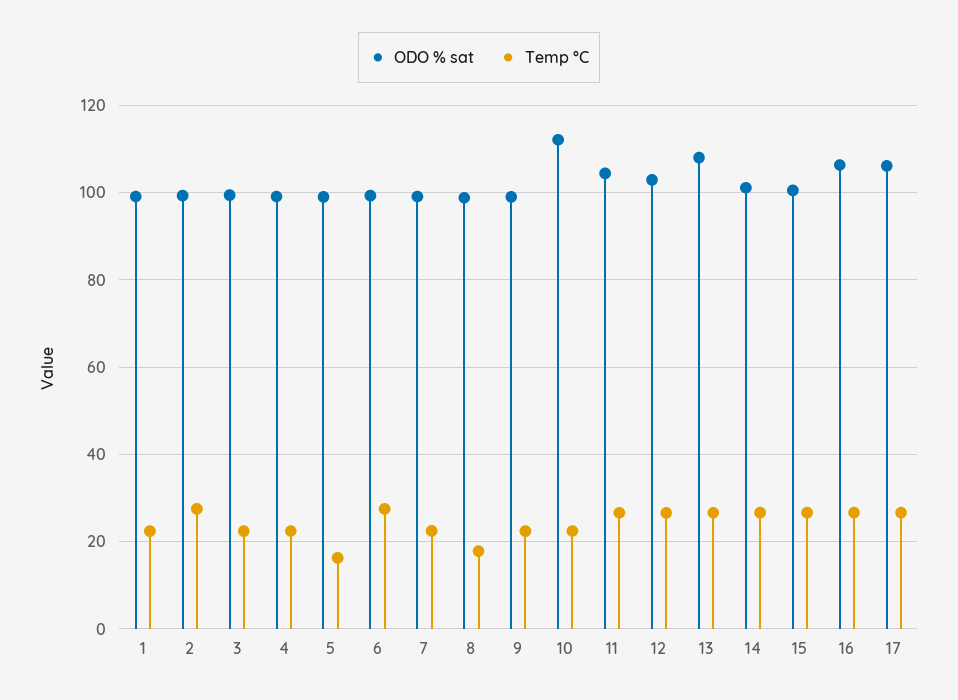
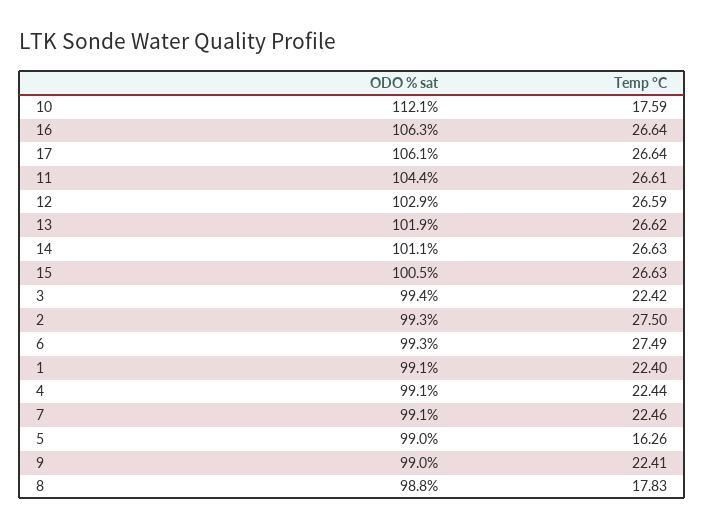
Temp °C, 10: 22 -> 17.59
ODO % sat, 13: 108 -> 101.9

